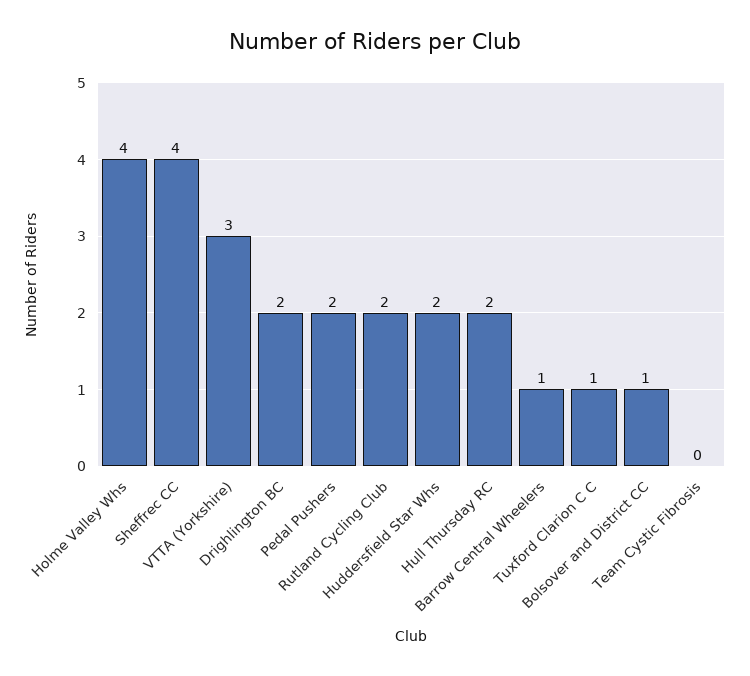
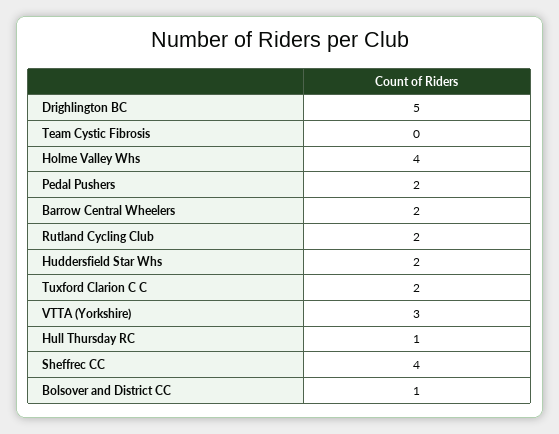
Drighlington BC: 2 -> 5
Hull Thursday RC: 2 -> 1
Barrow Central Wheelers: 1 -> 2
Tuxford Clarion C C: 1 -> 2

